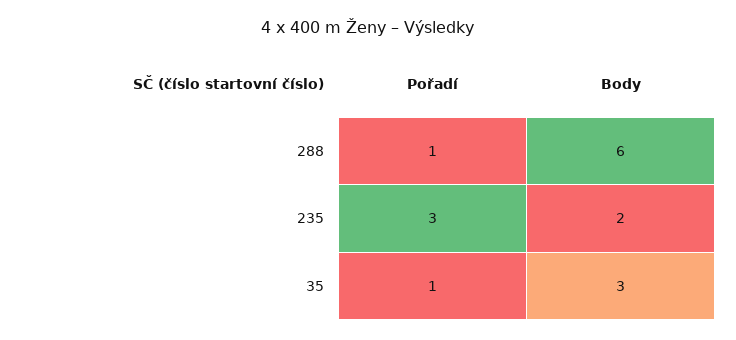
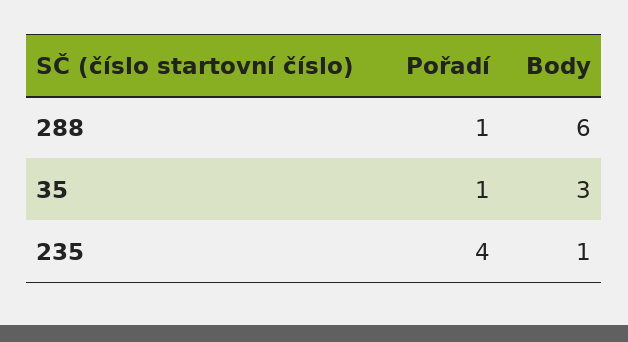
Pořadí, 235: 3 -> 4
Body, 235: 2 -> 1

